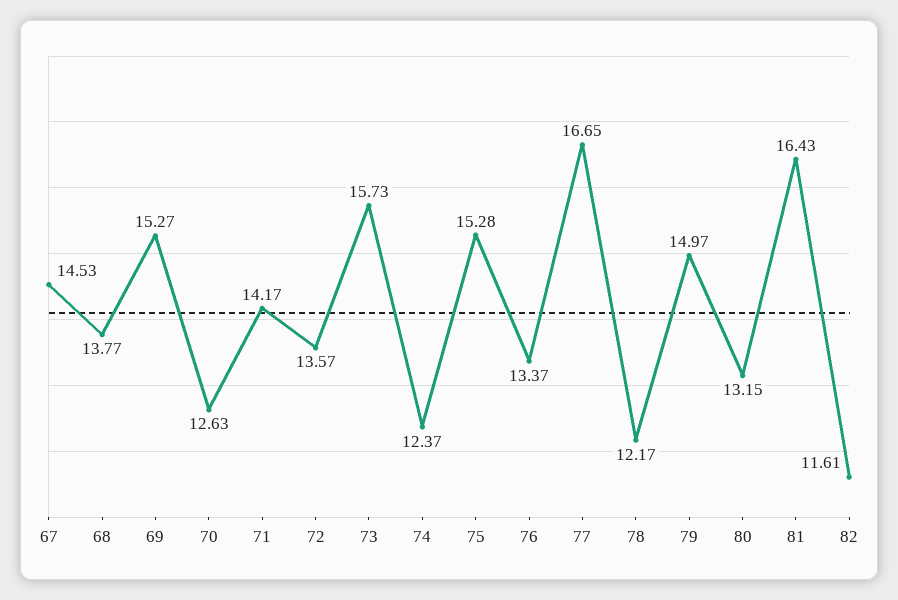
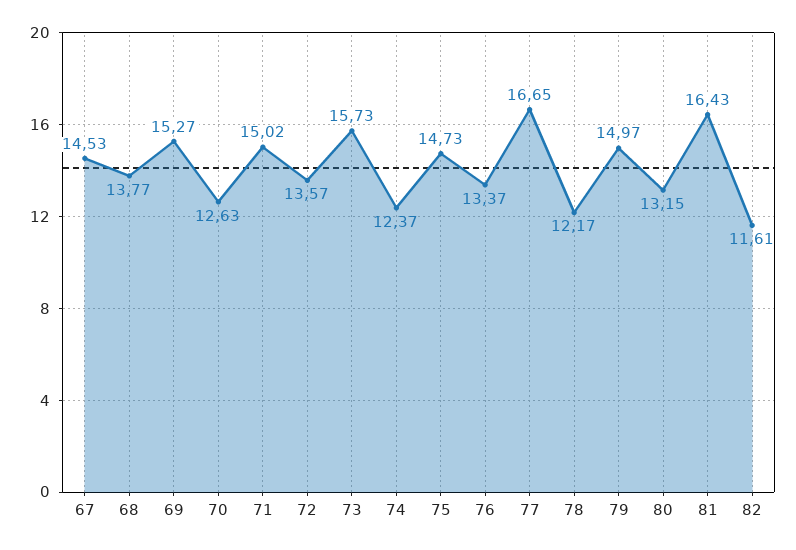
71: 14.17 -> 15.02
75: 15.28 -> 14.73

